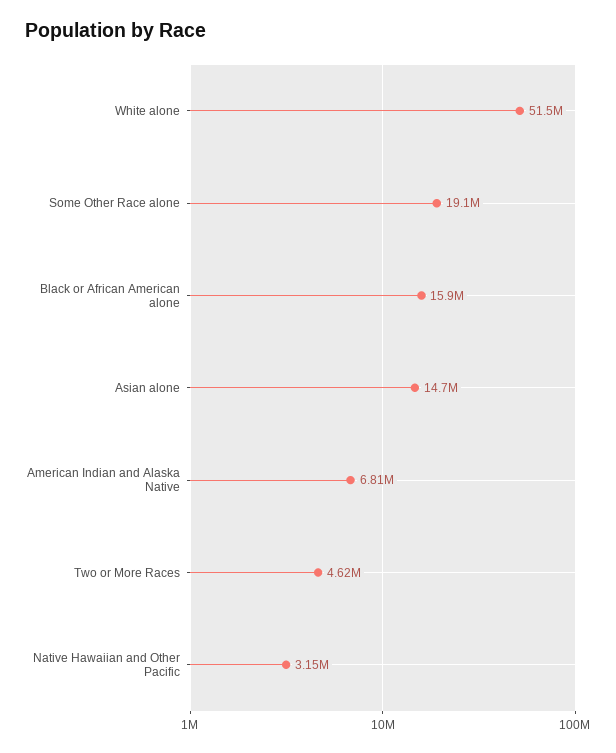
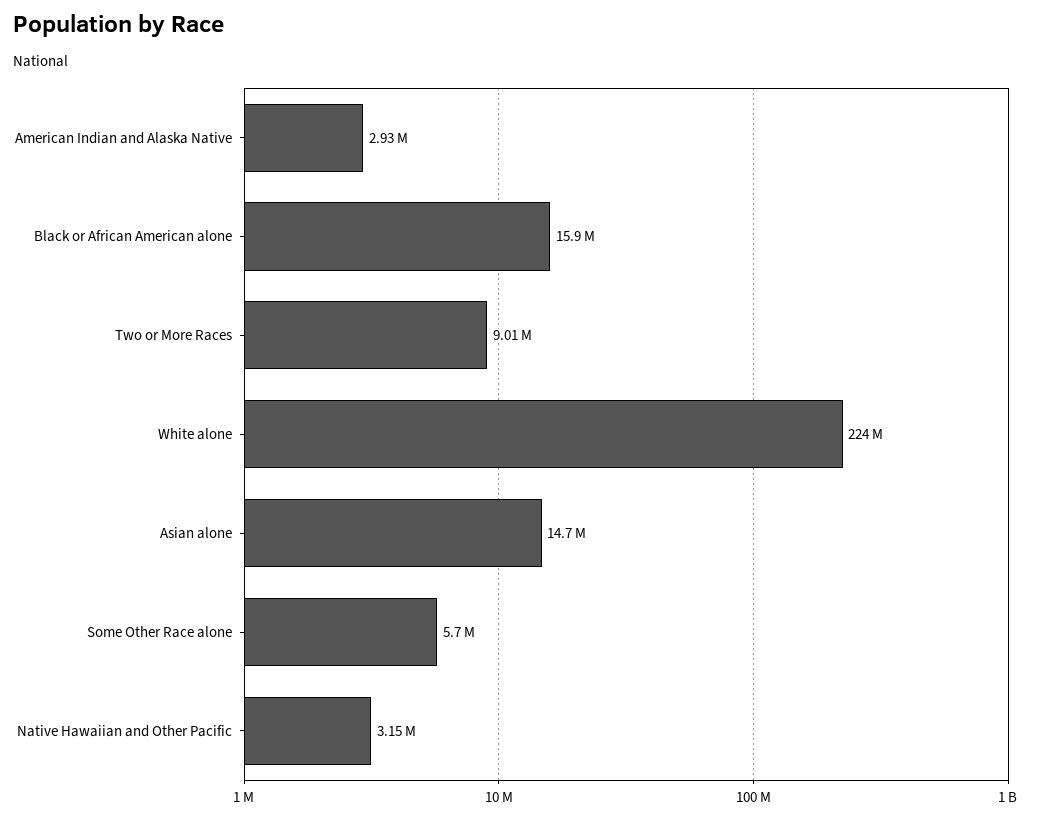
White alone: 51500000 -> 224000000
Some Other Race alone: 19100000 -> 5700000
American Indian and Alaska Native: 6810000 -> 2930000
Two or More Races: 4620000 -> 9010000

